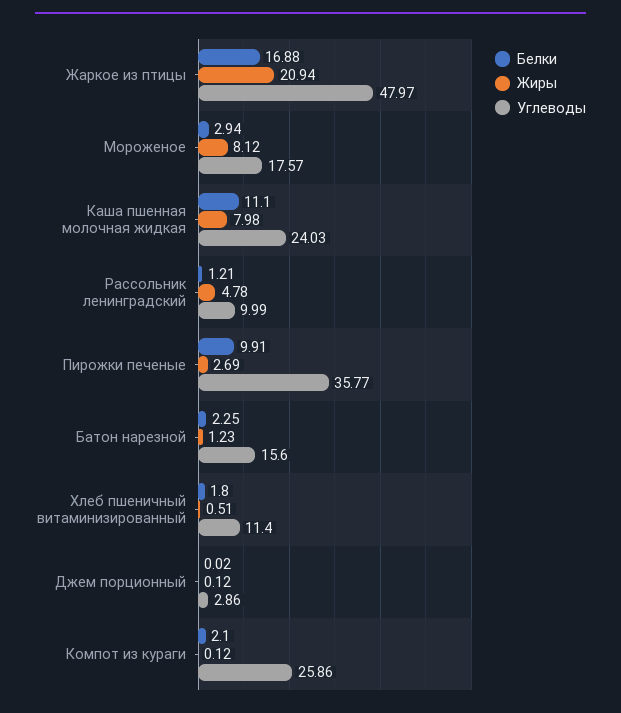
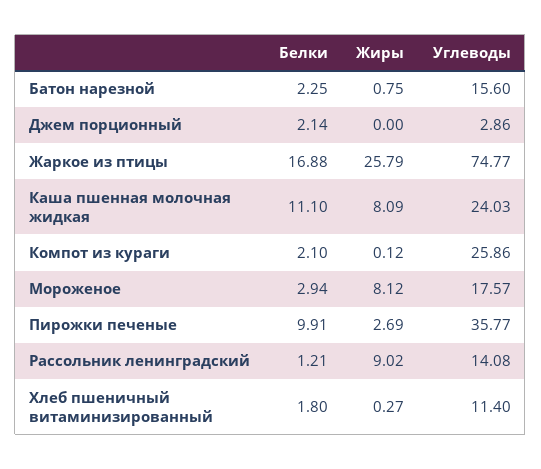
Жиры, Жаркое из птицы: 20.94 -> 25.79
Углеводы, Жаркое из птицы: 47.97 -> 74.77
Жиры, Каша пшенная молочная жидкая: 7.98 -> 8.09
Жиры, Рассольник ленинградский: 4.78 -> 9.02
Углеводы, Рассольник ленинградский: 9.99 -> 14.08
Жиры, Батон нарезной: 1.23 -> 0.75
Жиры, Хлеб пшеничный витаминизированный: 0.51 -> 0.27
Белки, Джем порционный: 0.02 -> 2.14
Жиры, Джем порционный: 0.12 -> 0

